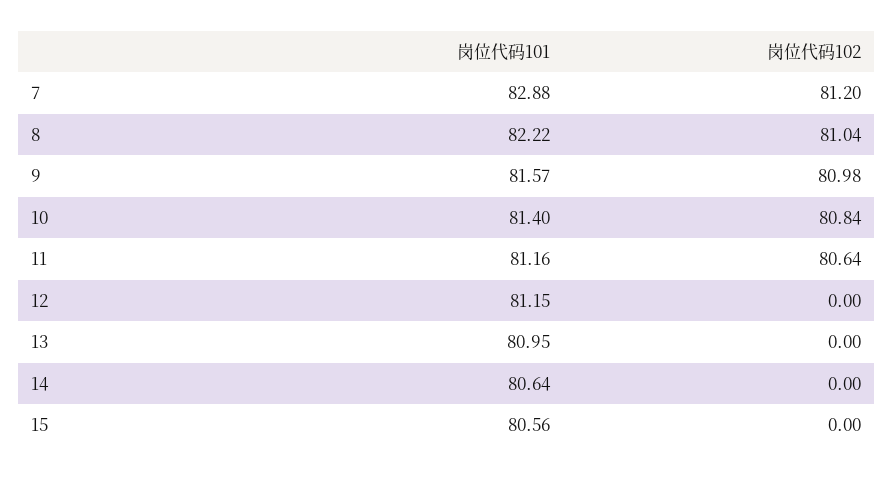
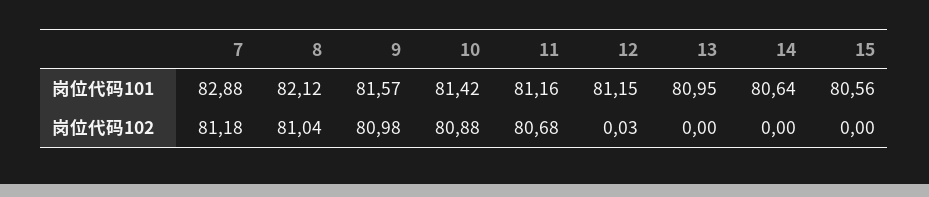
岗位代码102, 7: 81.2 -> 81.18
岗位代码101, 8: 82.22 -> 82.12
岗位代码101, 10: 81.4 -> 81.42
岗位代码102, 10: 80.84 -> 80.88
岗位代码102, 11: 80.64 -> 80.68
岗位代码102, 12: 0 -> 0.03

